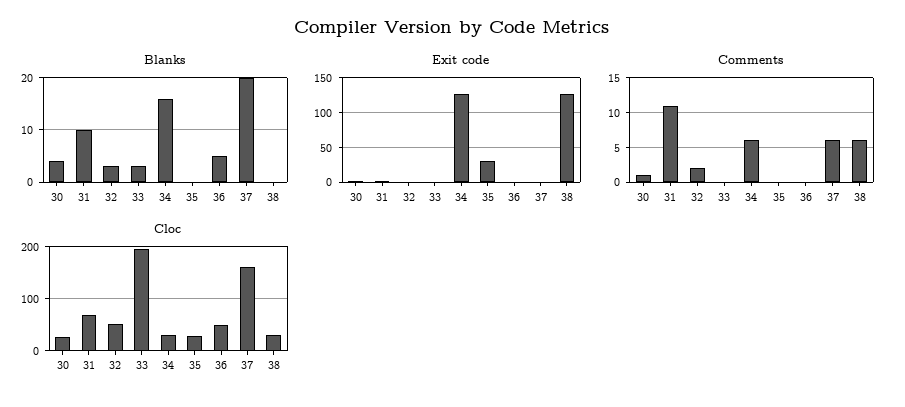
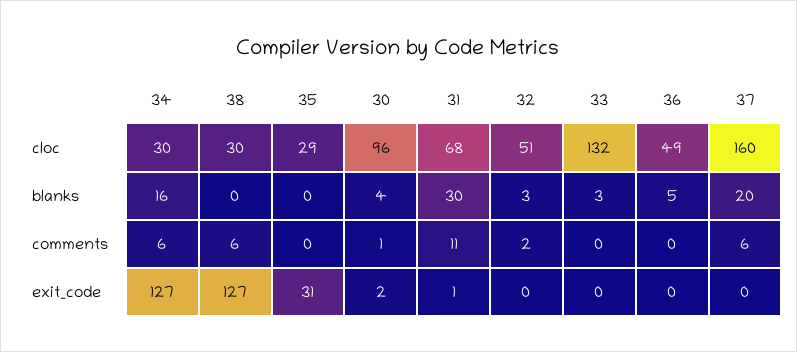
Blanks, 31: 10 -> 30
Cloc, 30: 20 -> 96
Cloc, 33: 200 -> 132

